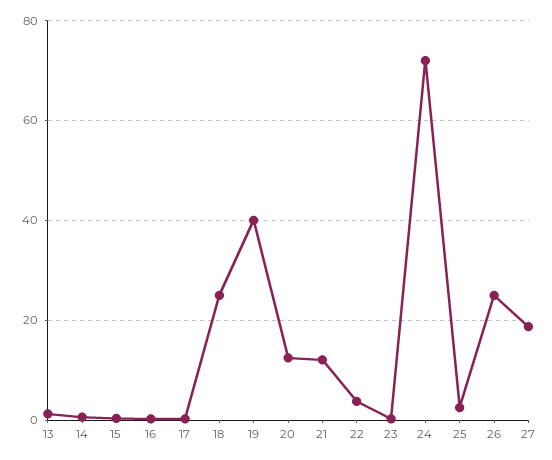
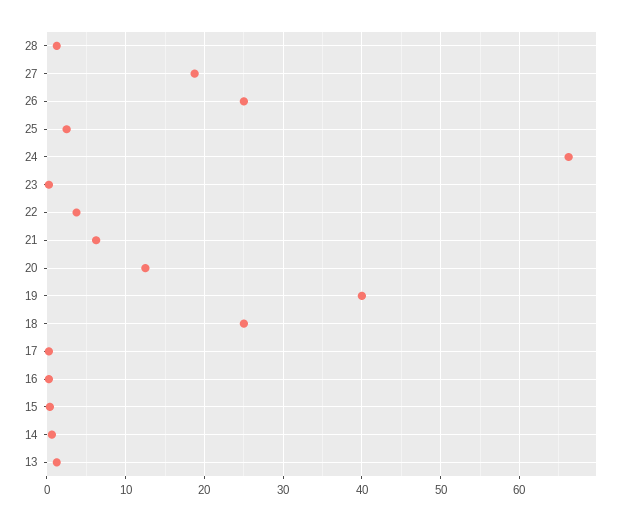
21: 12 -> 6
24: 72 -> 66
28: none -> 1

